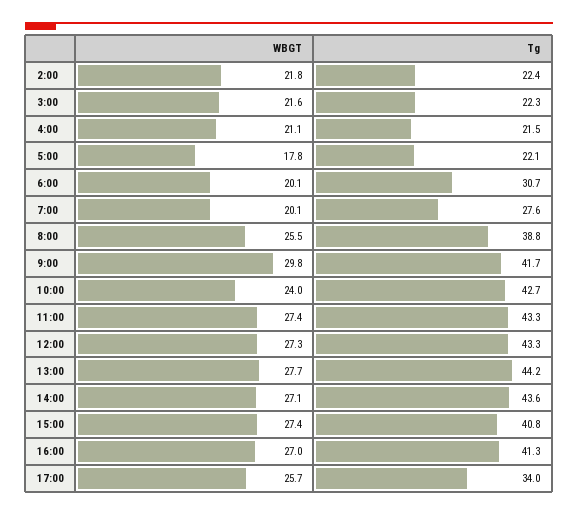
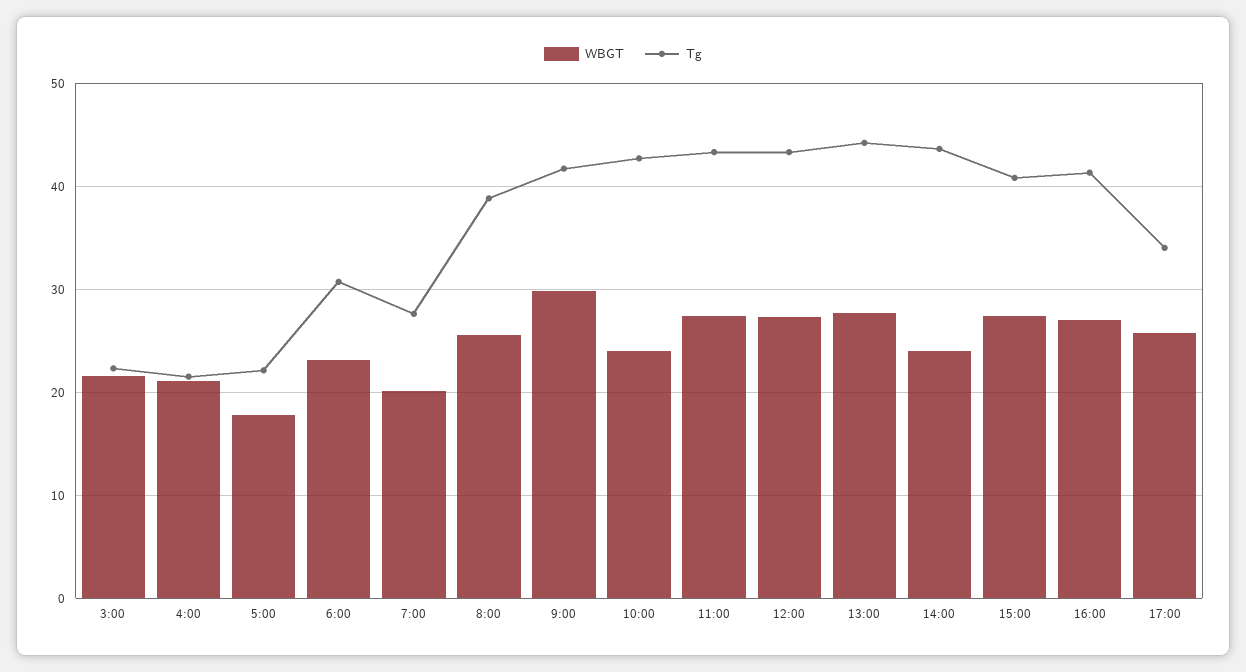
WBGT, 2:00: 21.8 -> none
Tg, 2:00: 22.4 -> none
WBGT, 6:00: 20.1 -> 23
WBGT, 14:00: 27.1 -> 24

